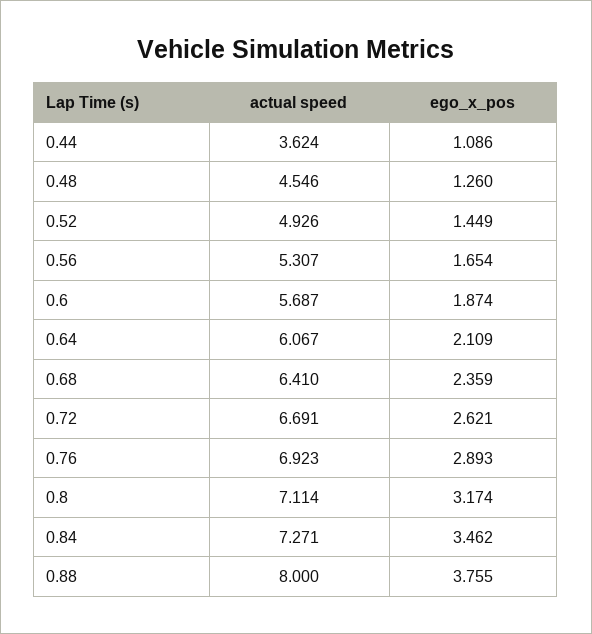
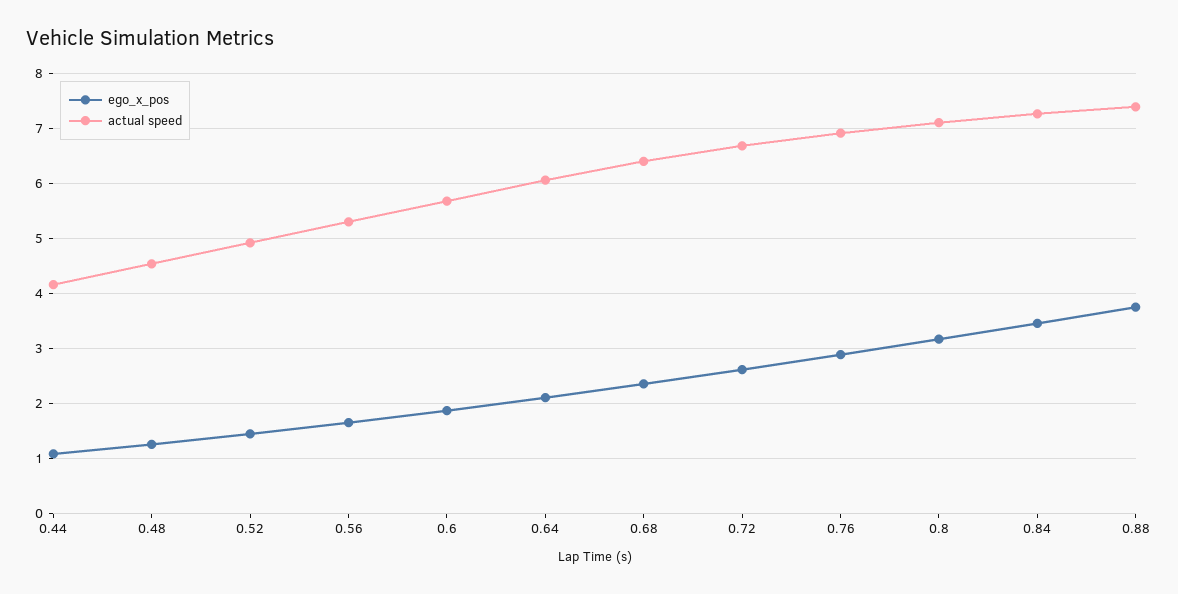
actual speed, 0.44: 3.624 -> 4.2
actual speed, 0.88: 8 -> 7.4

